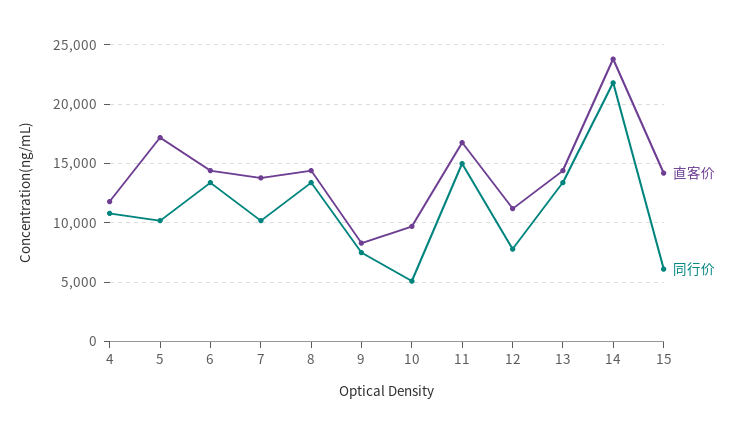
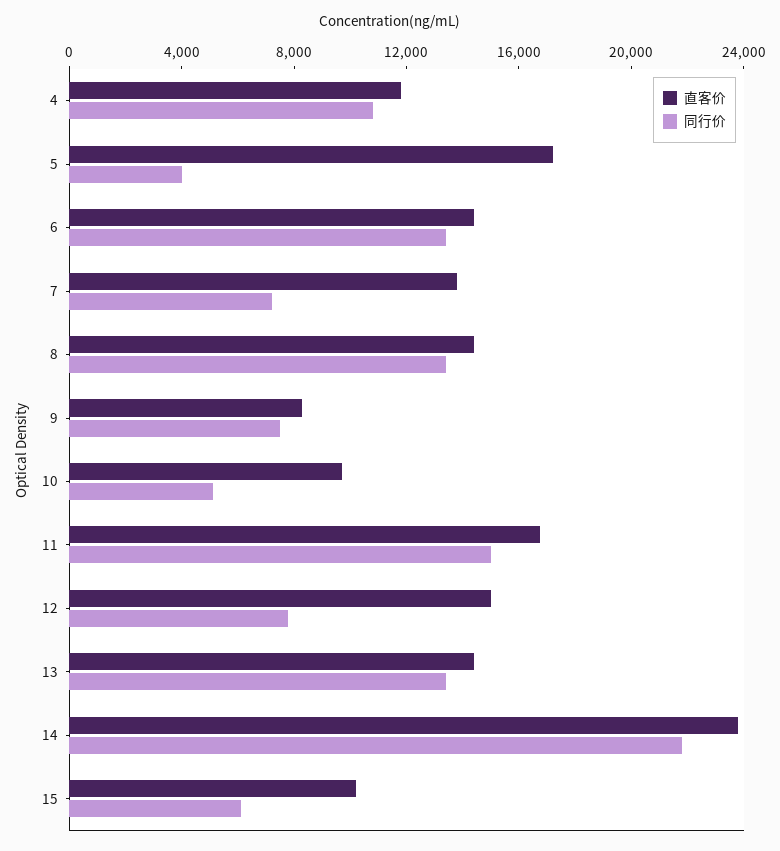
同行价, 5: 10000 -> 4000
同行价, 7: 10000 -> 7000
直客价, 12: 11000 -> 15000
直客价, 15: 14000 -> 10000

